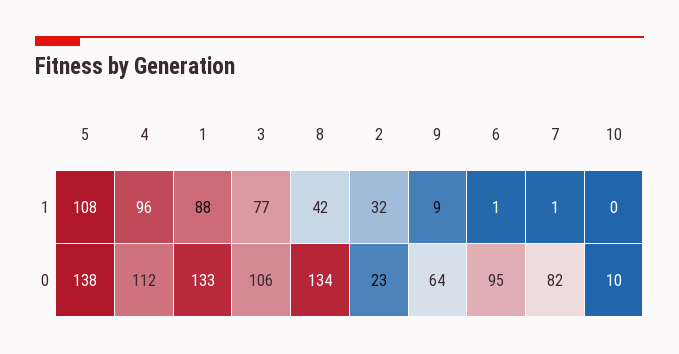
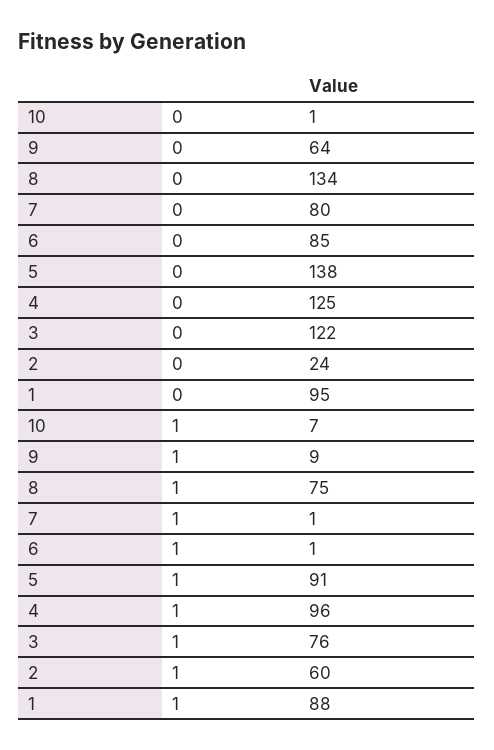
5, 1: 108 -> 91
3, 1: 77 -> 76
8, 1: 42 -> 75
2, 1: 32 -> 60
10, 1: 0 -> 7
4, 0: 112 -> 125
1, 0: 133 -> 95
3, 0: 106 -> 122
2, 0: 23 -> 24
6, 0: 95 -> 85
7, 0: 82 -> 80
10, 0: 10 -> 1

